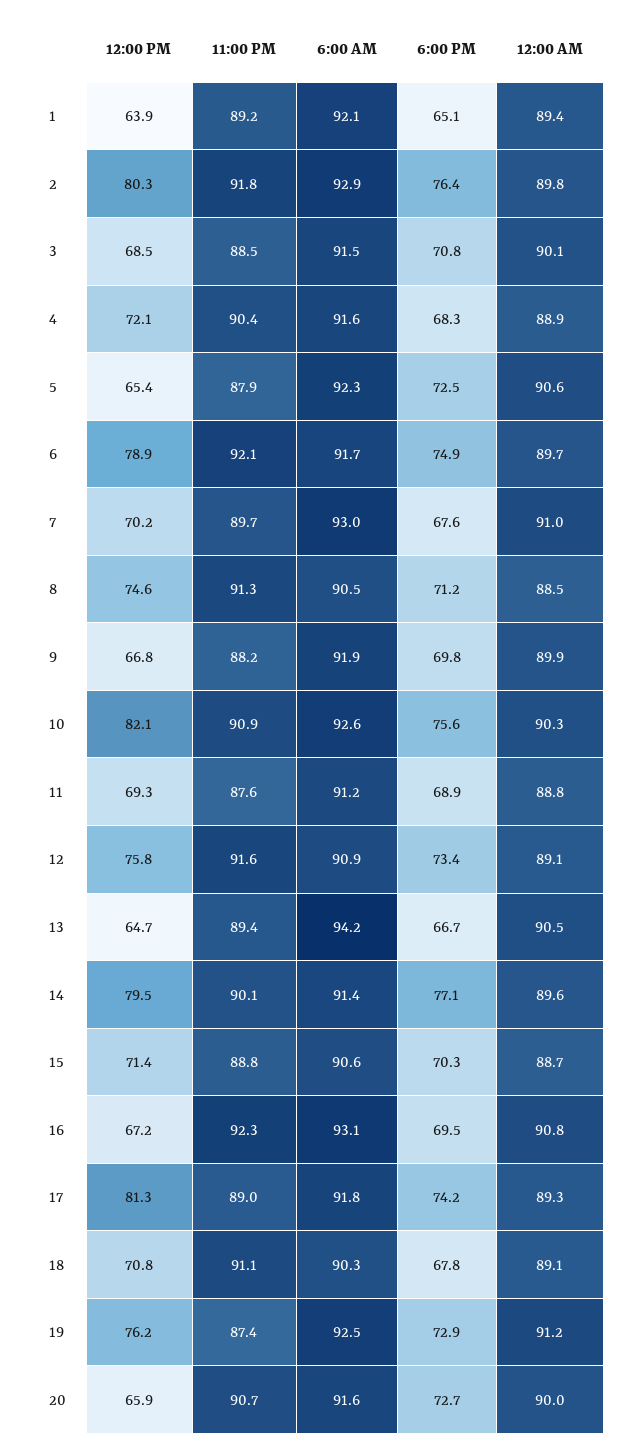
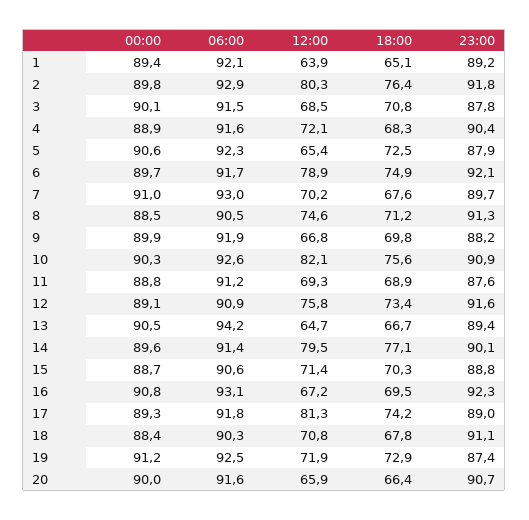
11:00 PM, 3: 88.5 -> 87.8
12:00 AM, 18: 89.1 -> 88.4
12:00 PM, 19: 76.2 -> 71.9
6:00 PM, 20: 72.7 -> 66.4

